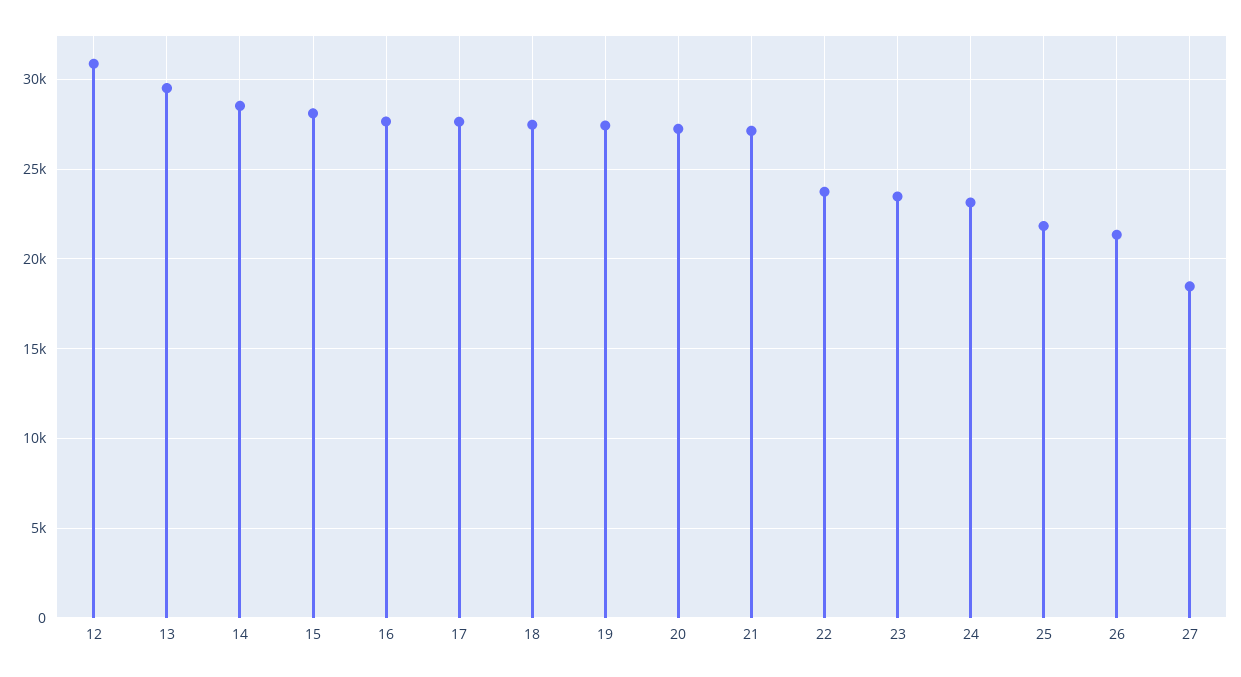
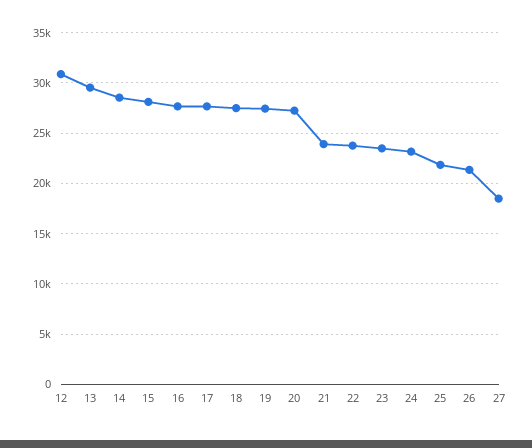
21: 27000 -> 24000

